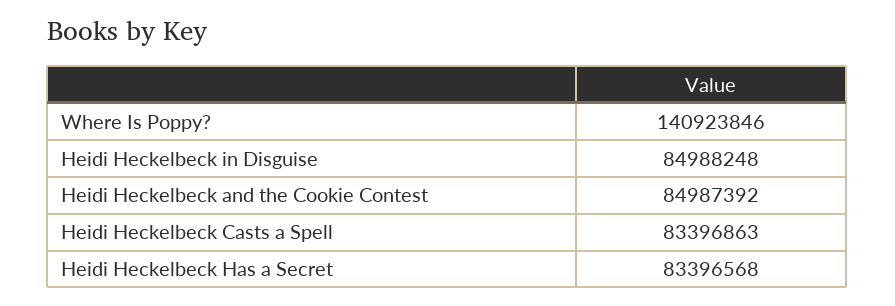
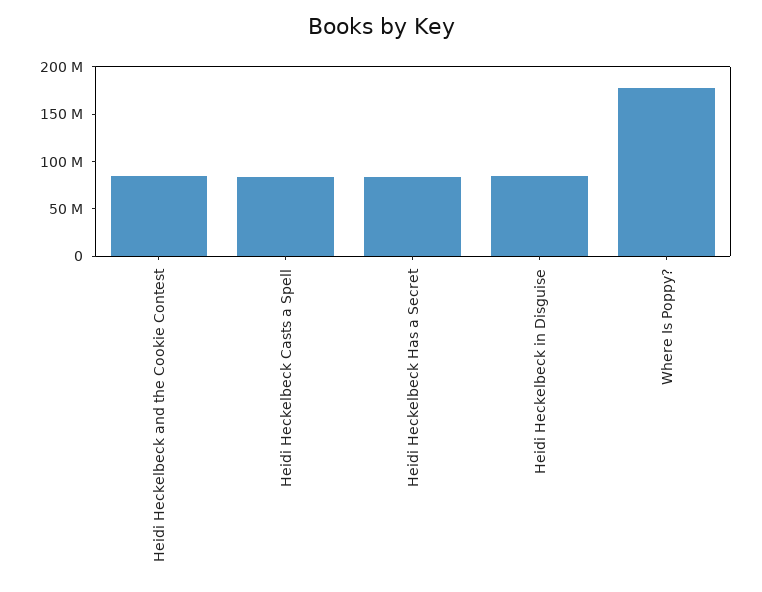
Where Is Poppy?: 140923846 -> 180000000

